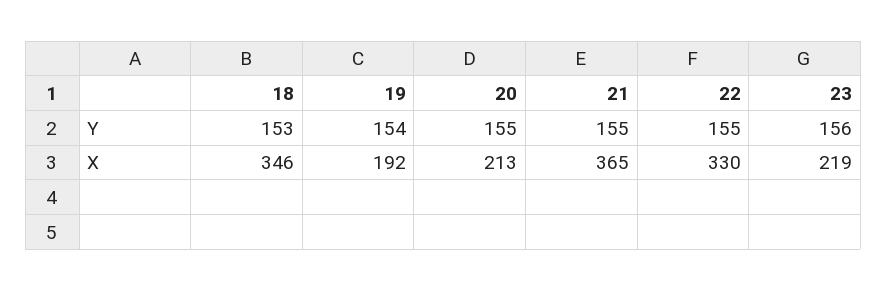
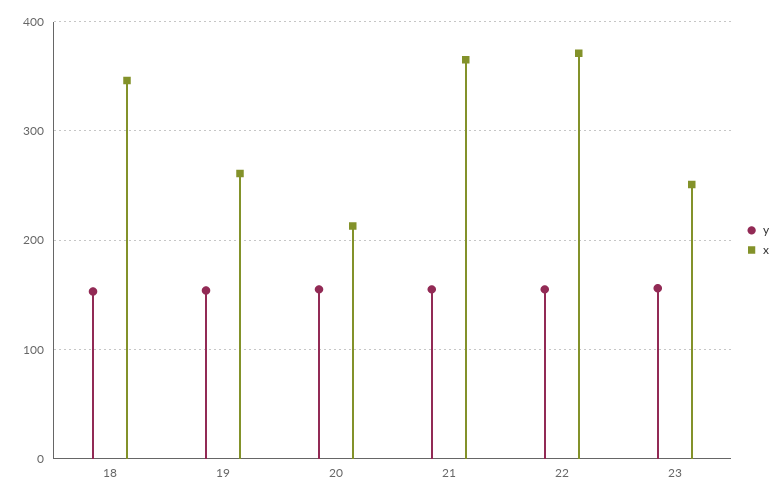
X, 19: 192 -> 260
X, 22: 330 -> 370
X, 23: 219 -> 250

